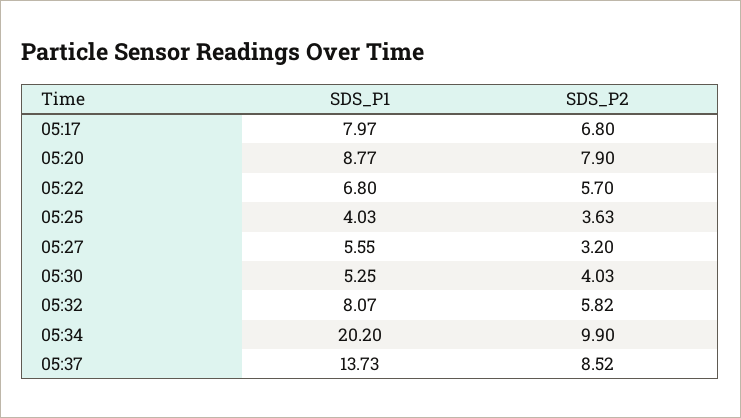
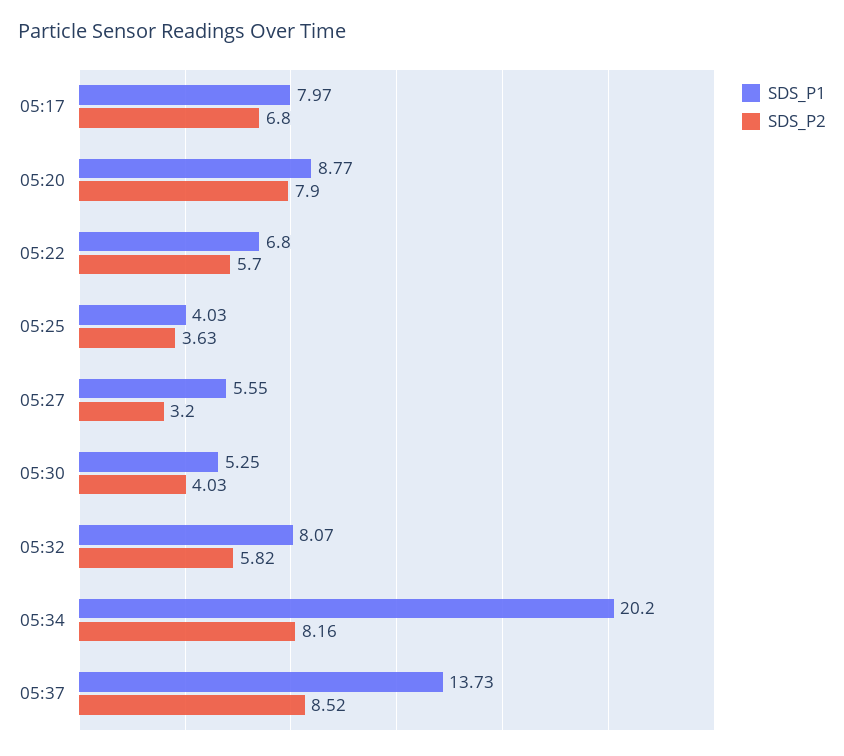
SDS_P2, 05:34: 9.9 -> 8.16

